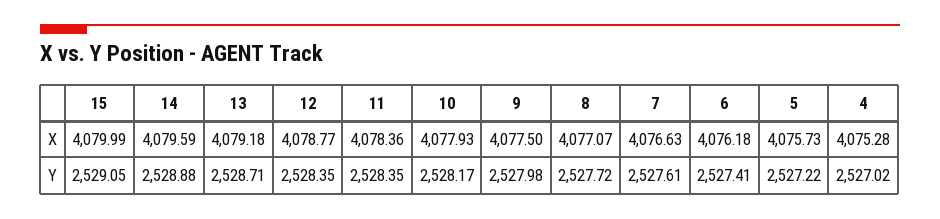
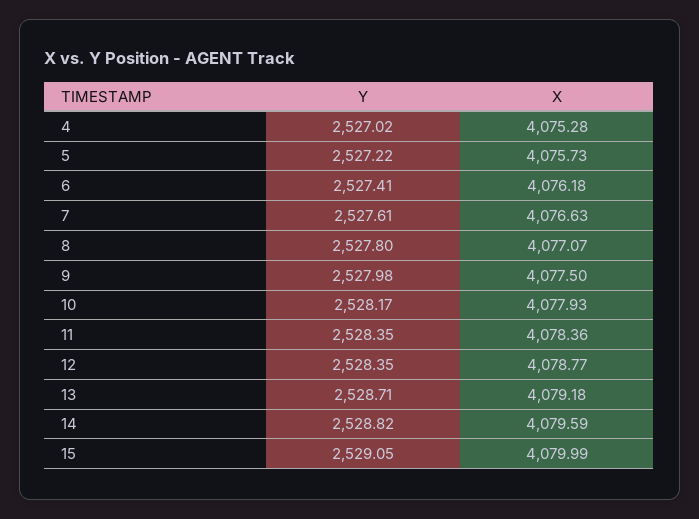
14, Y: 2528.88 -> 2528.82
8, Y: 2527.72 -> 2527.8

